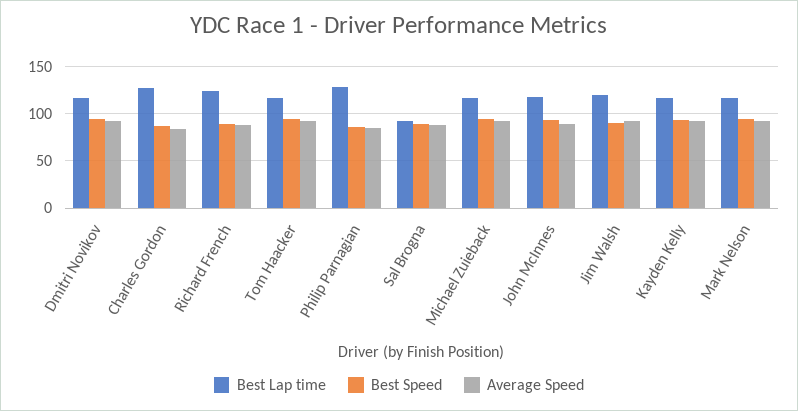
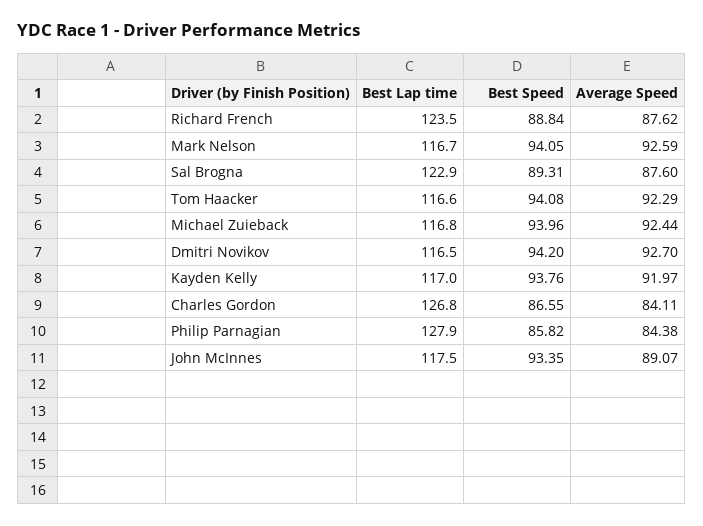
Best Lap time, Sal Brogna: 90 -> 122.9
Best Lap time, Jim Walsh: 120 -> none
Best Speed, Jim Walsh: 90 -> none
Average Speed, Jim Walsh: 90 -> none

